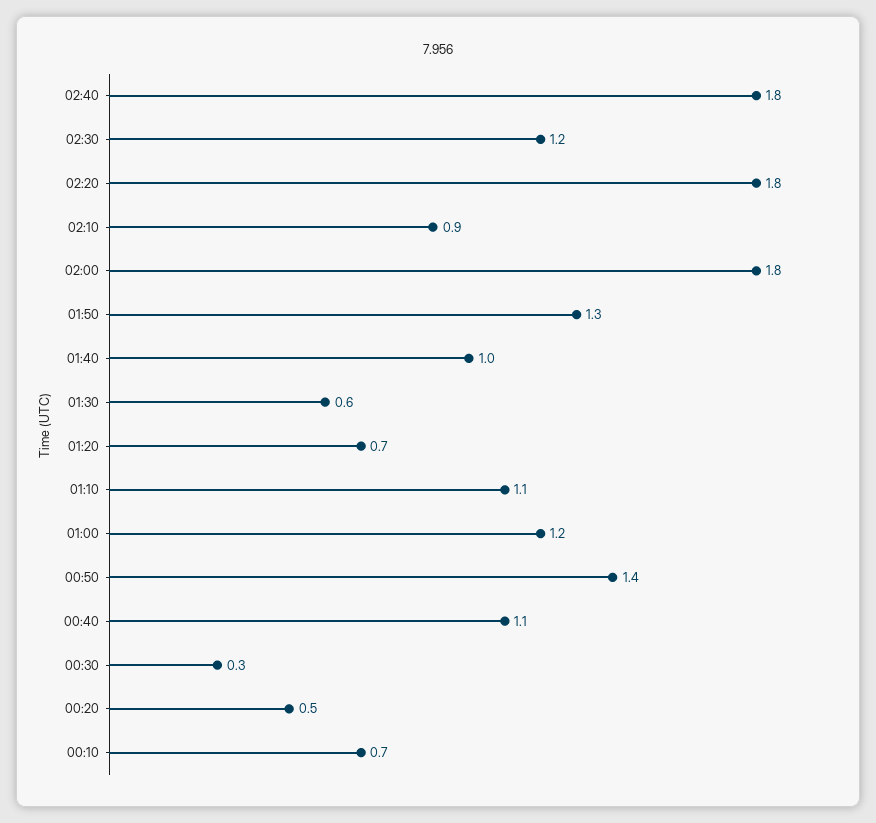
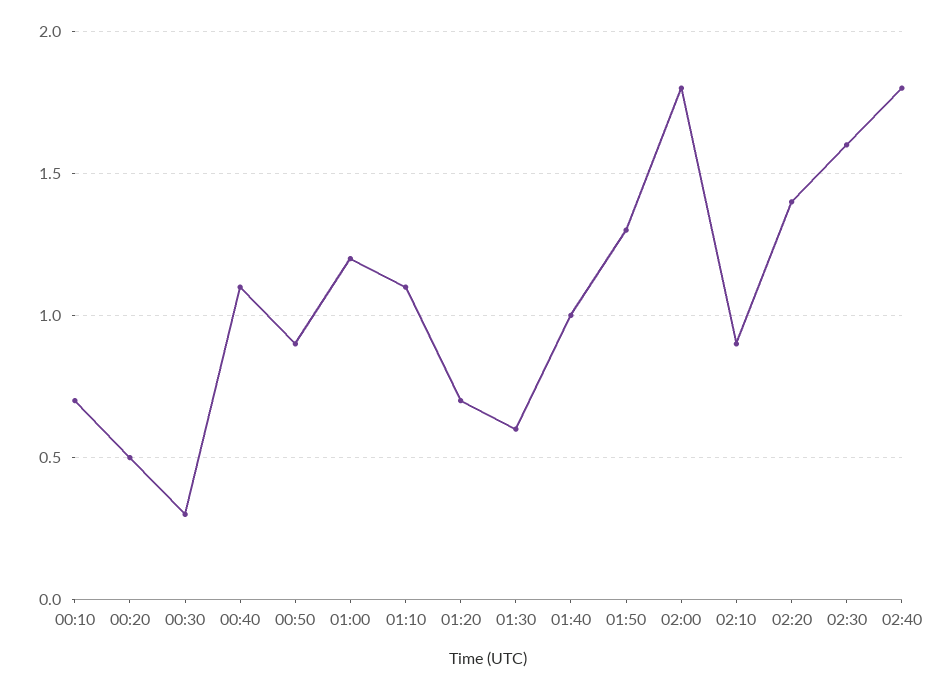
02:30: 1.2 -> 1.6
02:20: 1.8 -> 1.4
00:50: 1.4 -> 0.9

